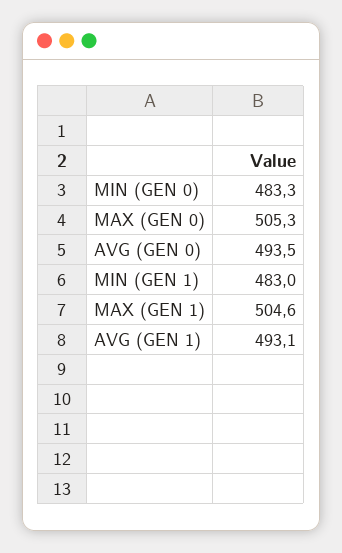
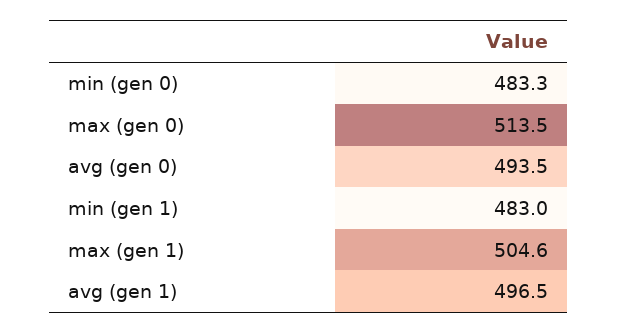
MAX (GEN 0): 505.3 -> 513.5
AVG (GEN 1): 493.1 -> 496.5

